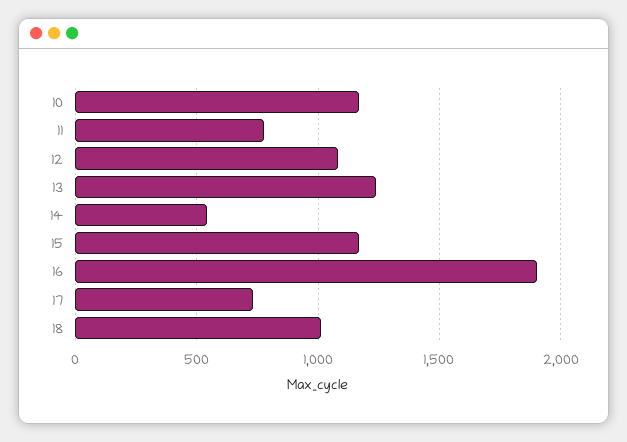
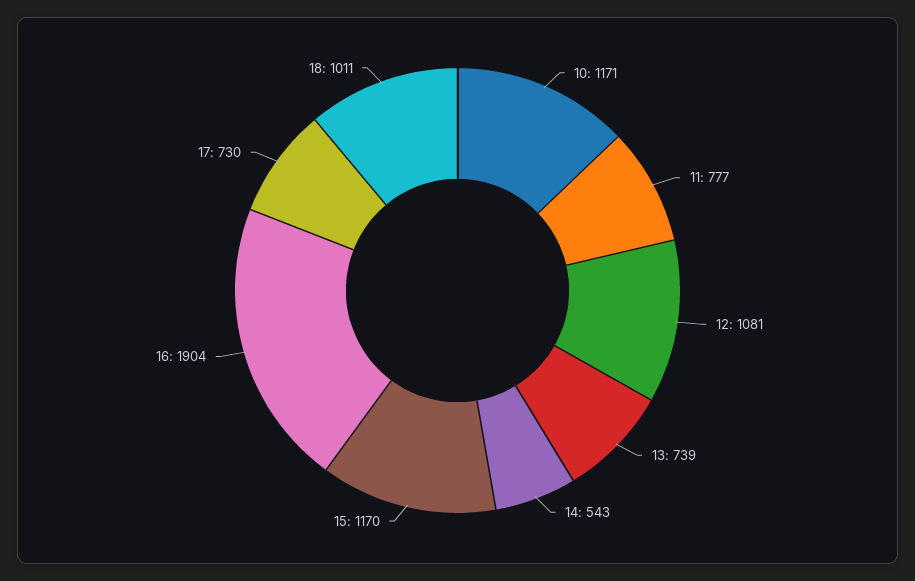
13: 1250 -> 739

